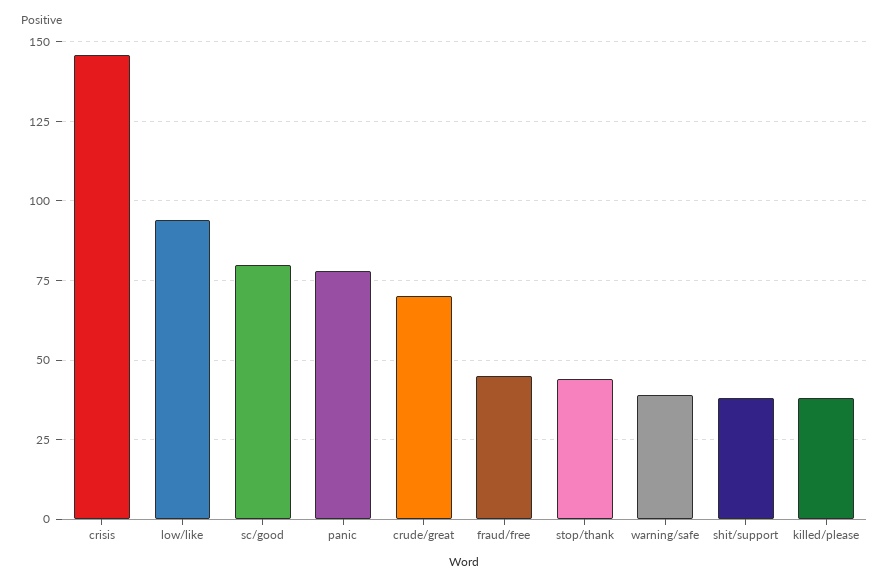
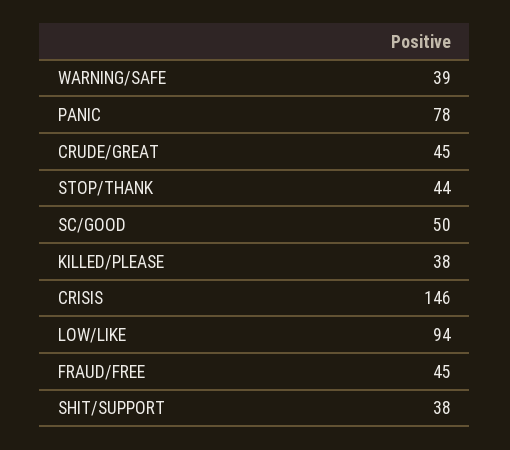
sc/good: 80 -> 50
crude/great: 70 -> 45

